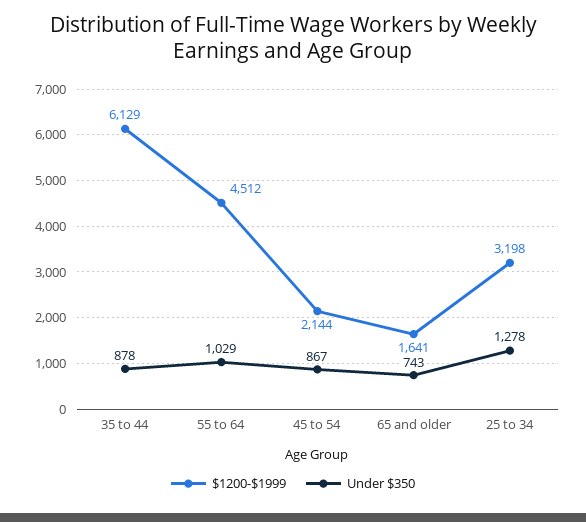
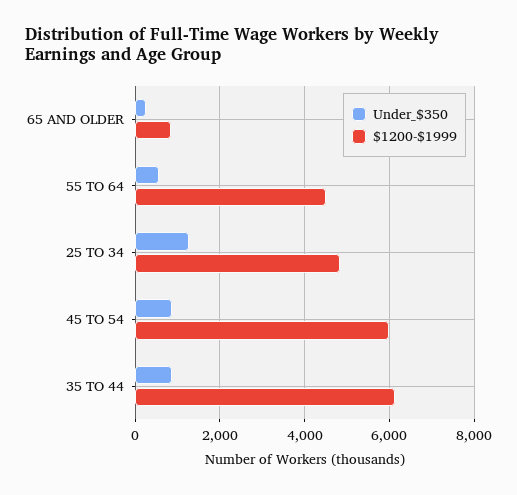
Under $350, 55 to 64: 1029 -> 600
$1200-$1999, 45 to 54: 2144 -> 6000
$1200-$1999, 65 and older: 1641 -> 800
Under $350, 65 and older: 743 -> 200
$1200-$1999, 25 to 34: 3198 -> 4800

